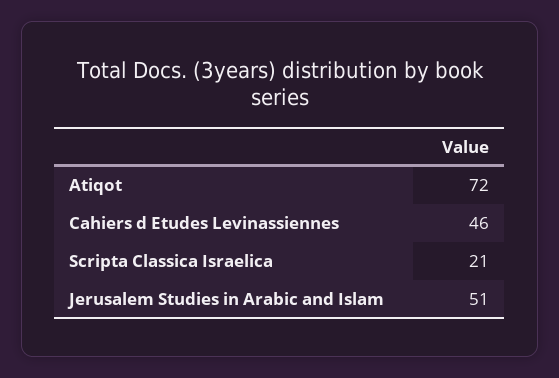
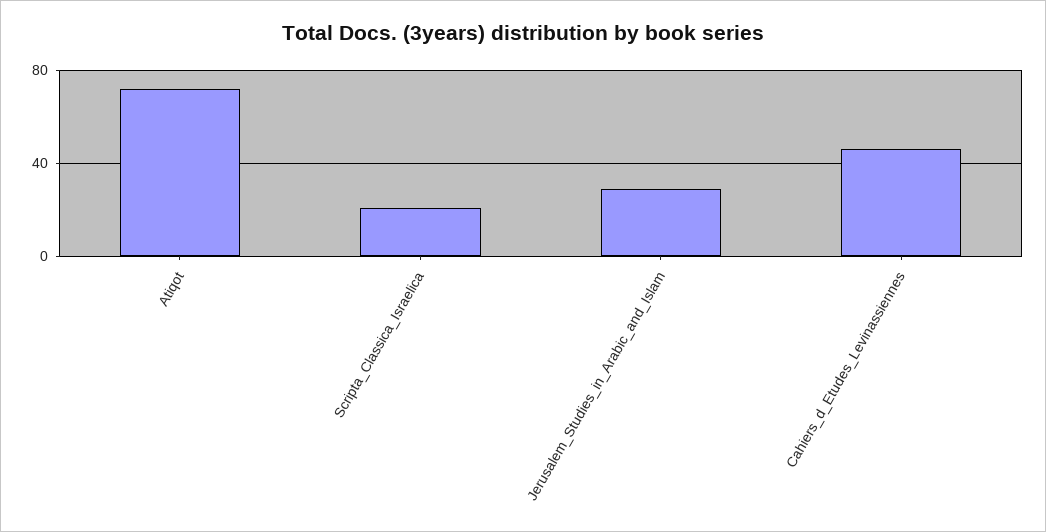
Jerusalem Studies in Arabic and Islam: 51 -> 30

